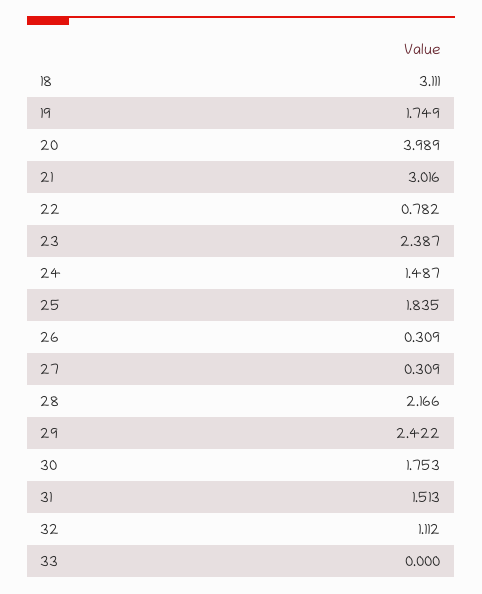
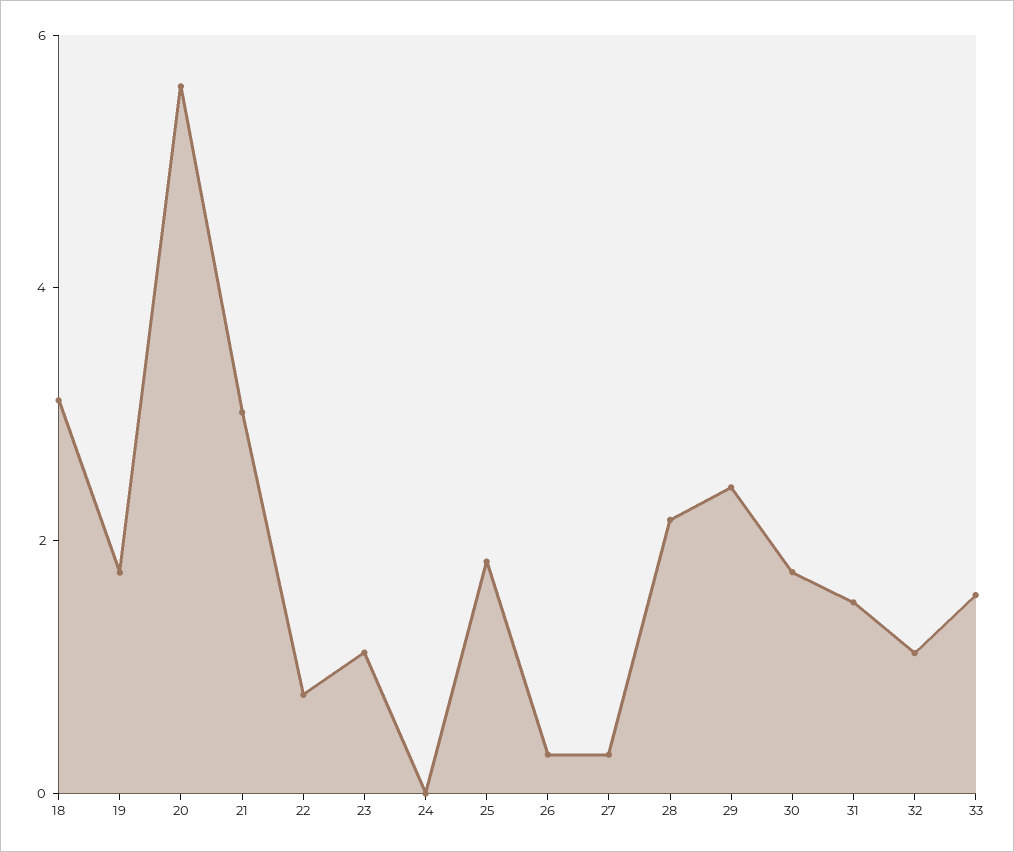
20: 3.989 -> 5.5
23: 2.387 -> 1
24: 1.487 -> 0
33: 0 -> 1.5

